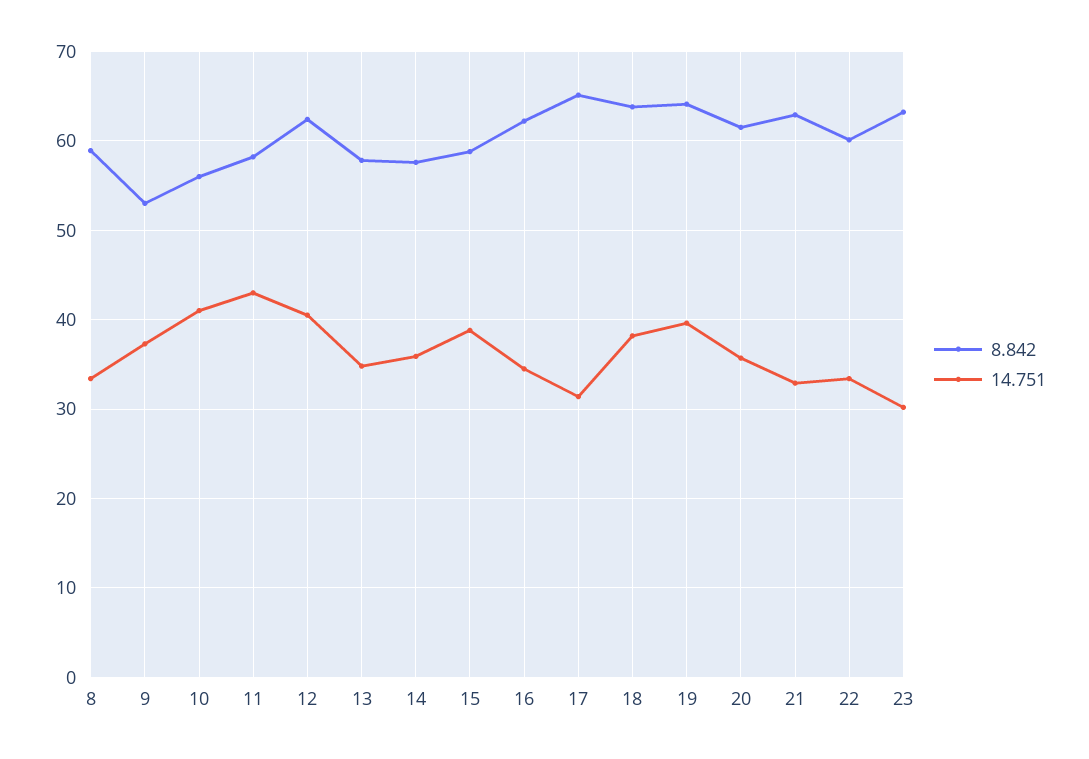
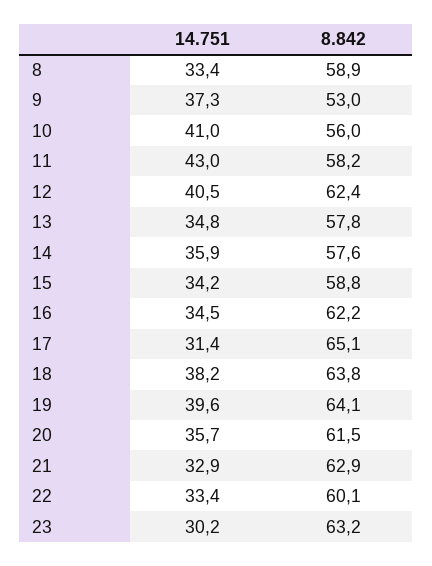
14.751, 15: 39 -> 34.2

